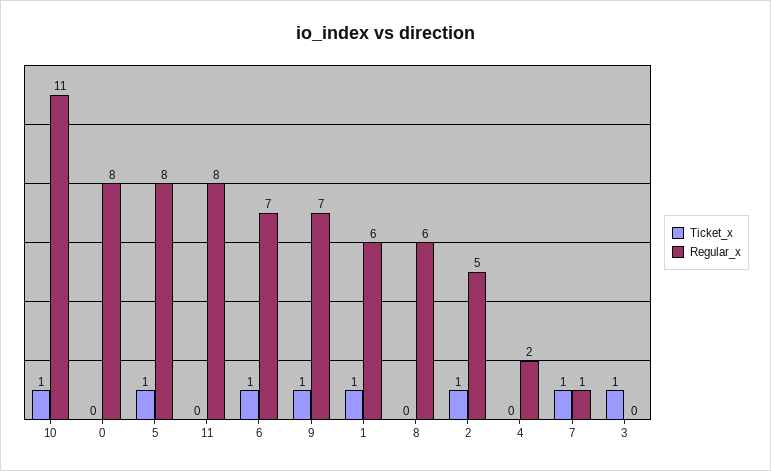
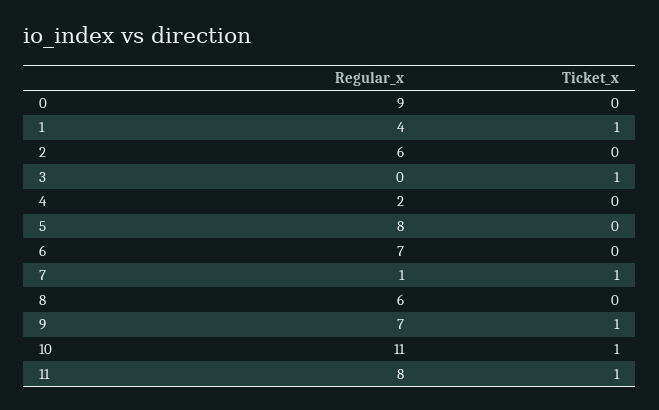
Regular_x, 0: 8 -> 9
Ticket_x, 5: 1 -> 0
Ticket_x, 11: 0 -> 1
Ticket_x, 6: 1 -> 0
Regular_x, 1: 6 -> 4
Ticket_x, 2: 1 -> 0
Regular_x, 2: 5 -> 6

